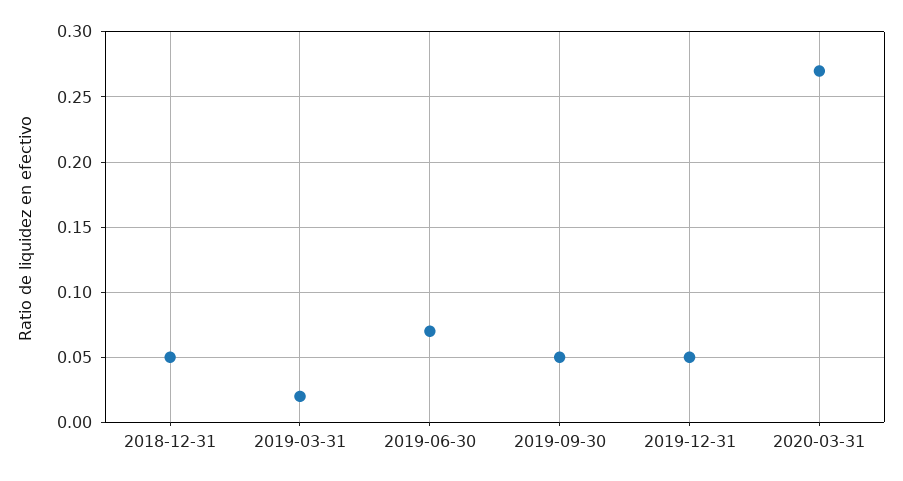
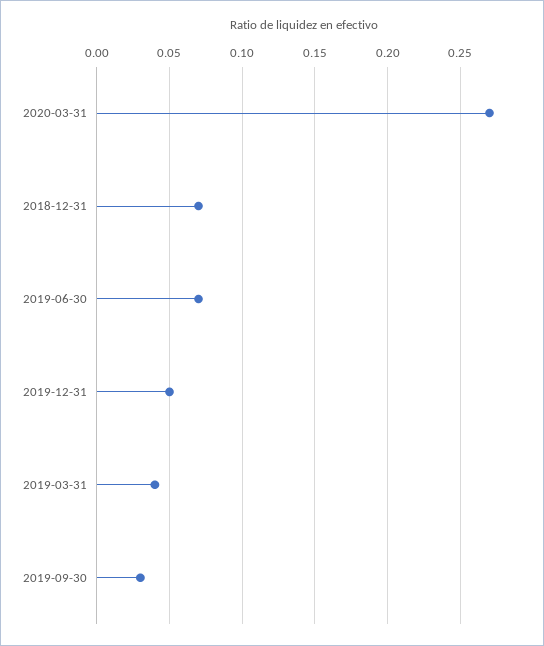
2018-12-31: 0.05 -> 0.07
2019-03-31: 0.02 -> 0.04
2019-09-30: 0.05 -> 0.03

